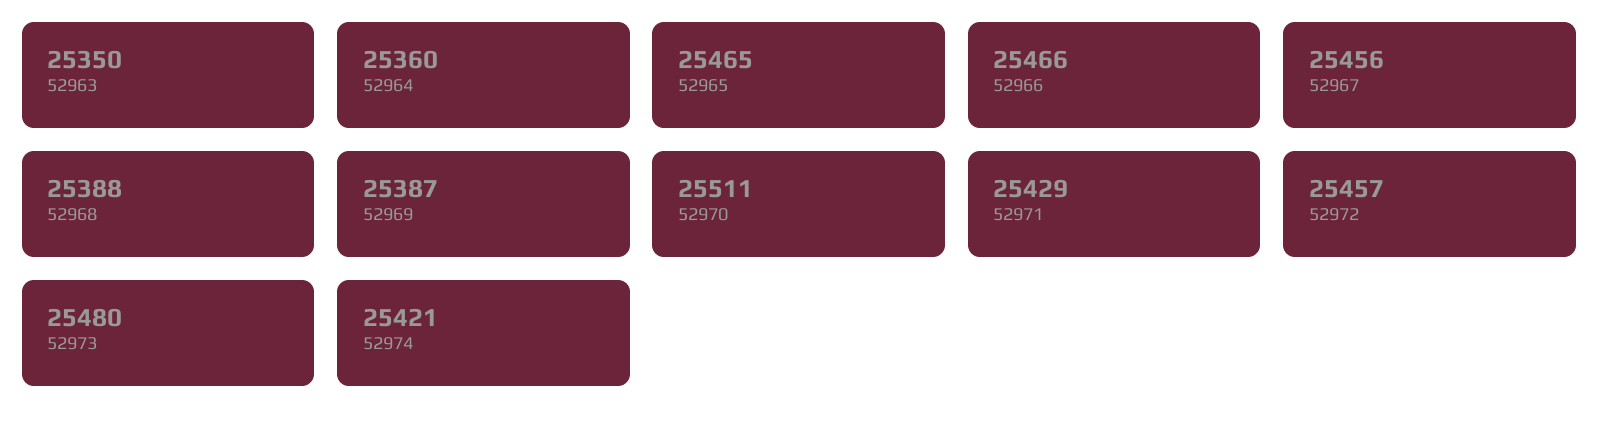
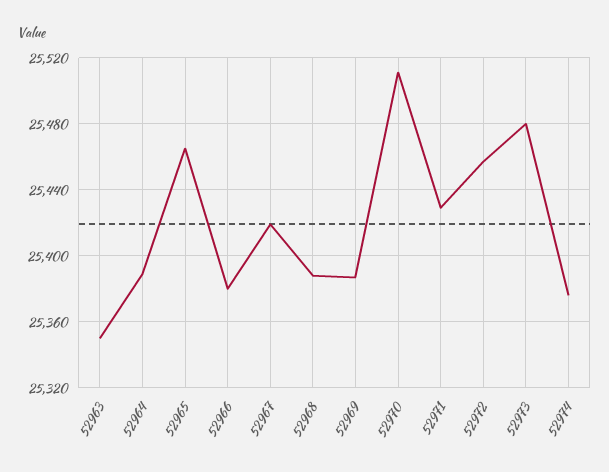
52964: 25360 -> 25390
52966: 25466 -> 25380
52967: 25456 -> 25420
52974: 25421 -> 25375

